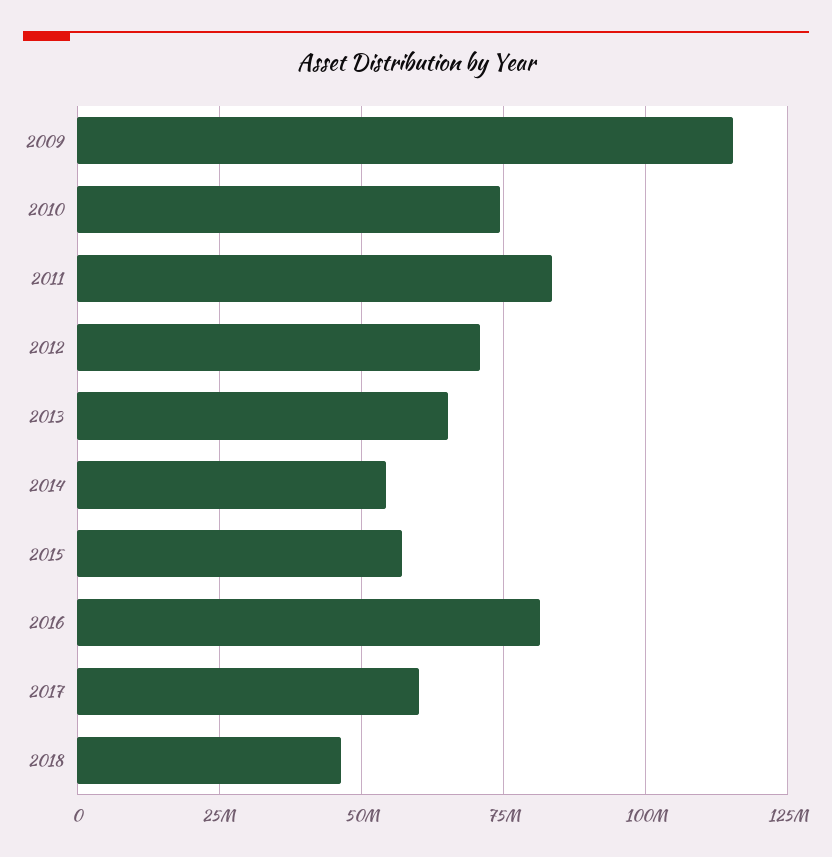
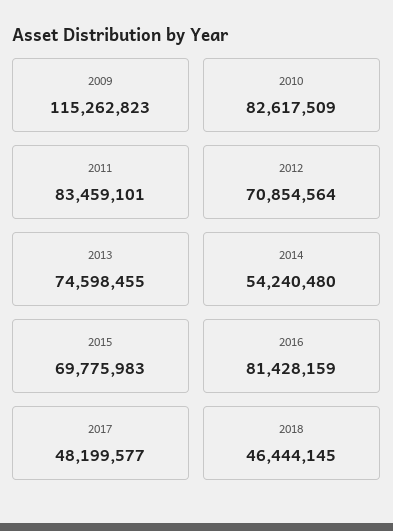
2010: 75000000 -> 82617509
2013: 65000000 -> 74598455
2015: 57500000 -> 69775983
2017: 60000000 -> 48199577

